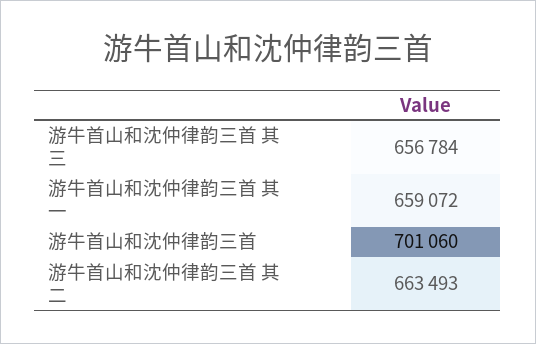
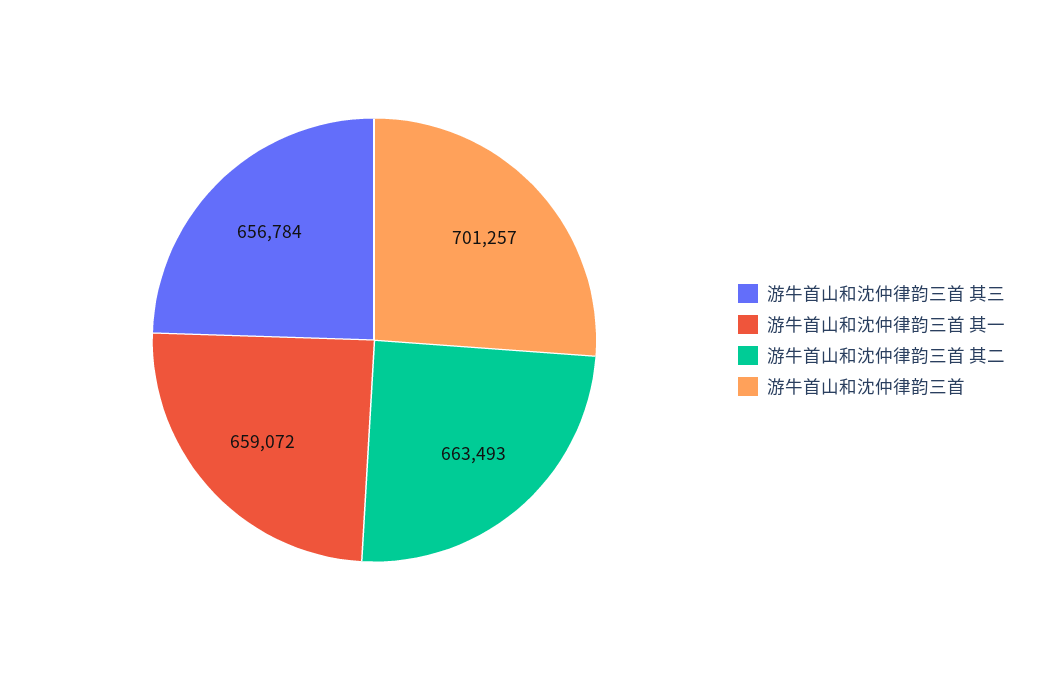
游牛首山和沈仲律韵三首: 701060 -> 701257

